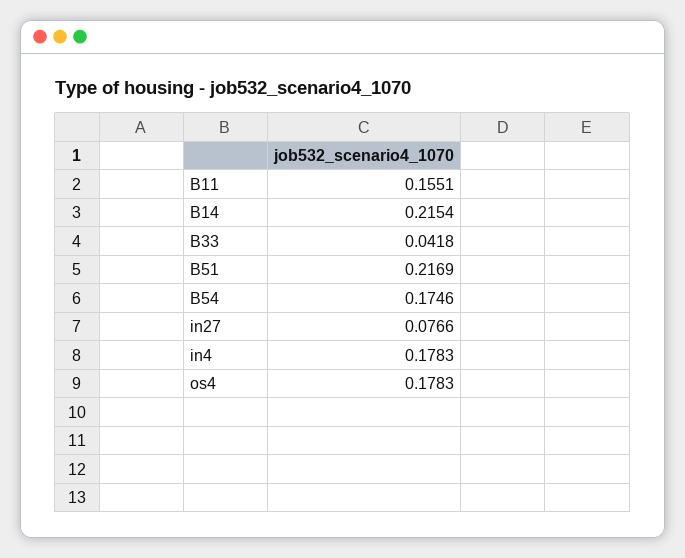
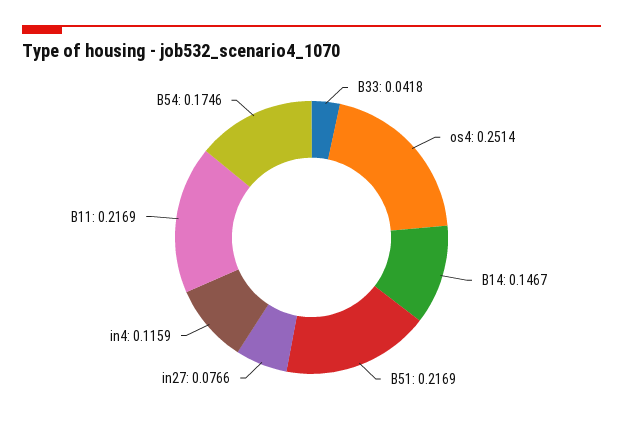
B11: 0.1551 -> 0.2169
B14: 0.2154 -> 0.1467
in4: 0.1783 -> 0.1159
os4: 0.1783 -> 0.2514

